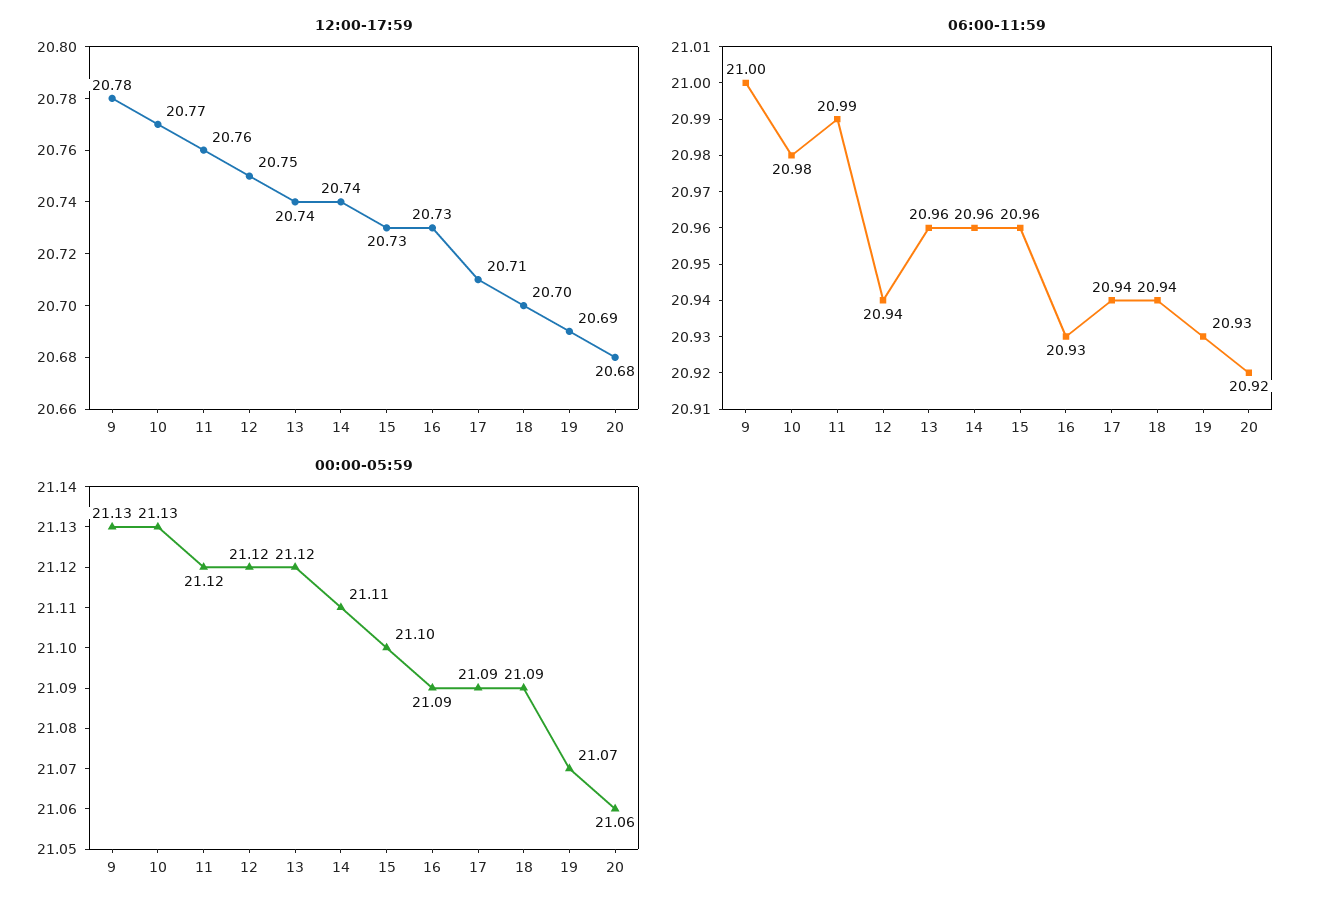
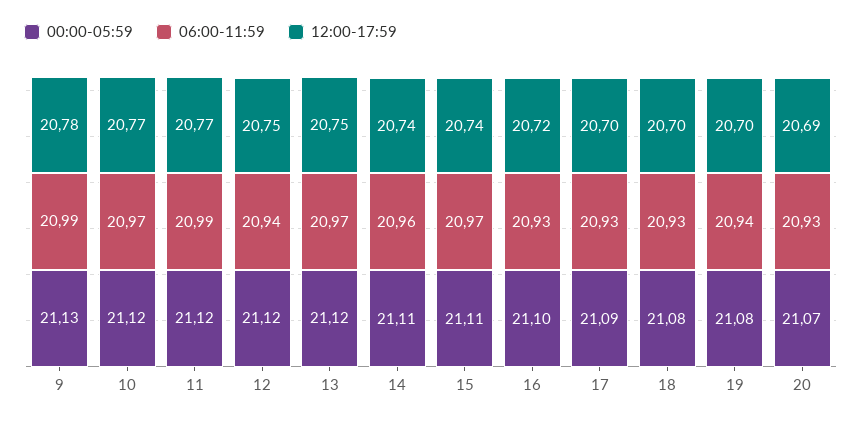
12:00-17:59, 11: 20.76 -> 20.77
12:00-17:59, 13: 20.74 -> 20.75
12:00-17:59, 15: 20.73 -> 20.74
12:00-17:59, 16: 20.73 -> 20.72
12:00-17:59, 17: 20.71 -> 20.7
12:00-17:59, 19: 20.69 -> 20.7
12:00-17:59, 20: 20.68 -> 20.69
06:00-11:59, 9: 21 -> 20.99
06:00-11:59, 10: 20.98 -> 20.97
06:00-11:59, 13: 20.96 -> 20.97
06:00-11:59, 15: 20.96 -> 20.97
06:00-11:59, 17: 20.94 -> 20.93
06:00-11:59, 18: 20.94 -> 20.93
06:00-11:59, 19: 20.93 -> 20.94
06:00-11:59, 20: 20.92 -> 20.93
00:00-05:59, 10: 21.13 -> 21.12
00:00-05:59, 15: 21.1 -> 21.11
00:00-05:59, 16: 21.09 -> 21.1
00:00-05:59, 18: 21.09 -> 21.08
00:00-05:59, 19: 21.07 -> 21.08
00:00-05:59, 20: 21.06 -> 21.07

